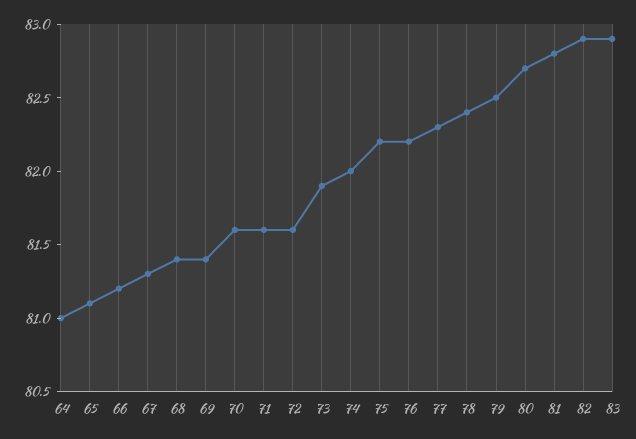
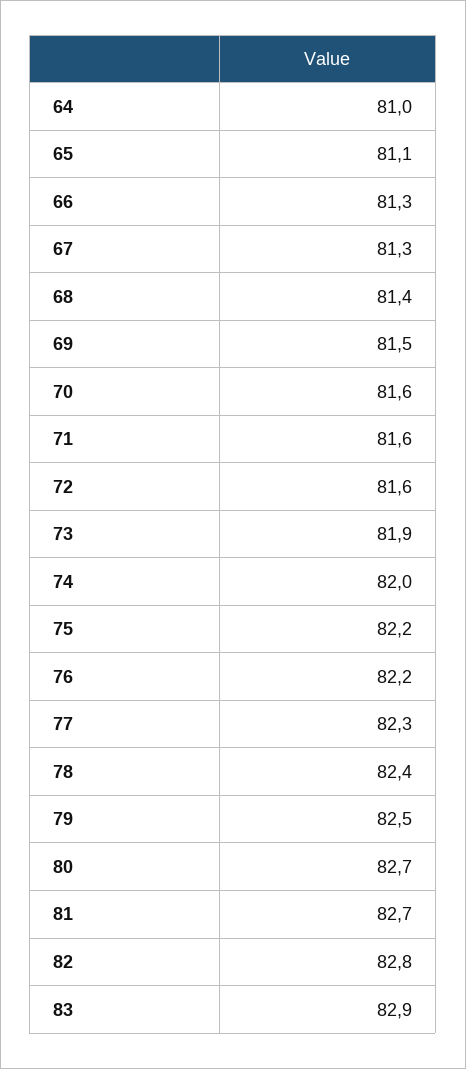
66: 81.2 -> 81.3
69: 81.4 -> 81.5
81: 82.8 -> 82.7
82: 82.9 -> 82.8

